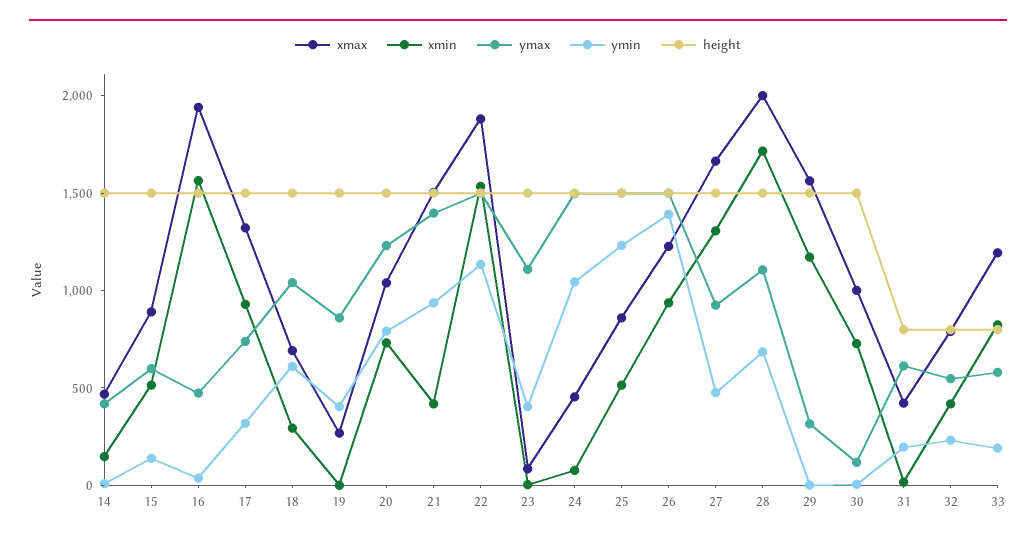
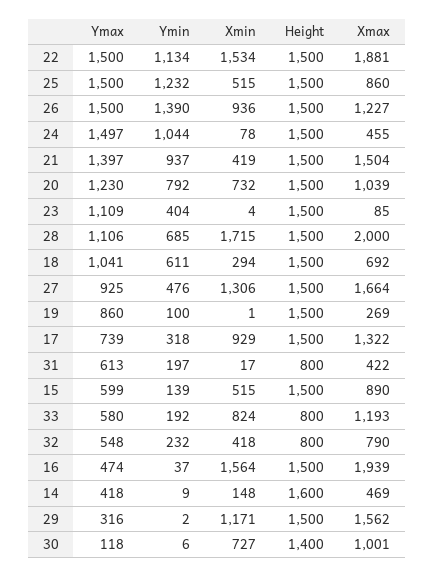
height, 14: 1500 -> 1600
ymin, 19: 400 -> 100
height, 30: 1500 -> 1400

